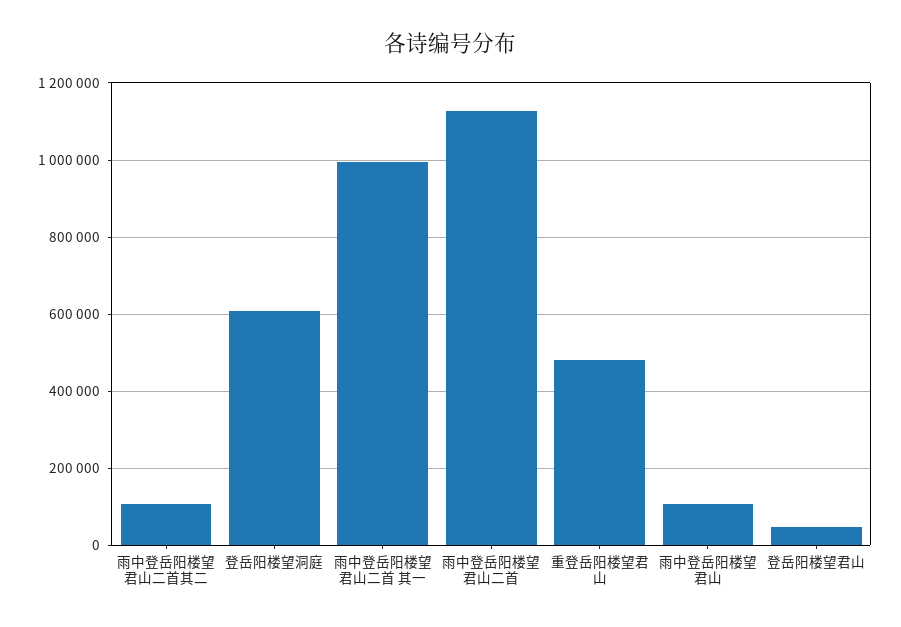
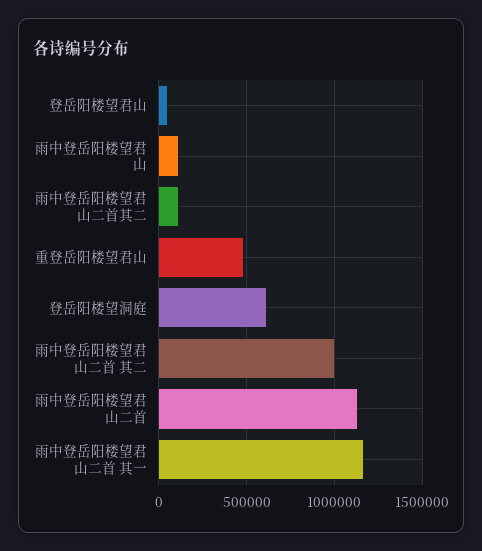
雨中登岳阳楼望君山二首 其一: 1000000 -> 1150000
雨中登岳阳楼望君山二首 其二: none -> 1000000

